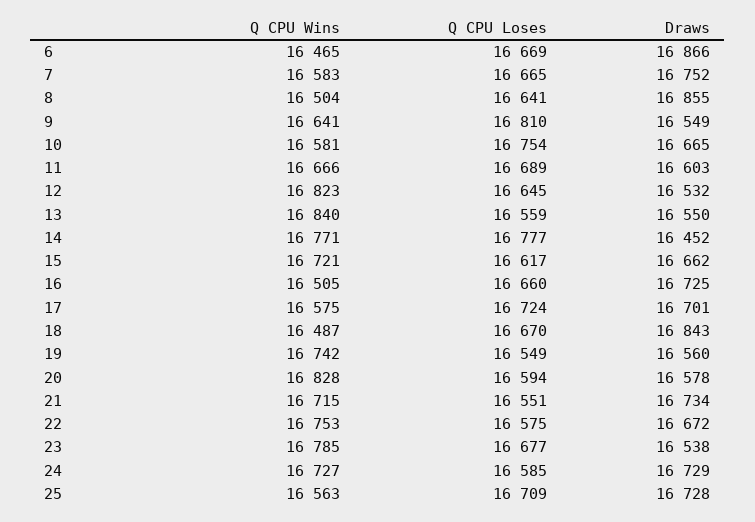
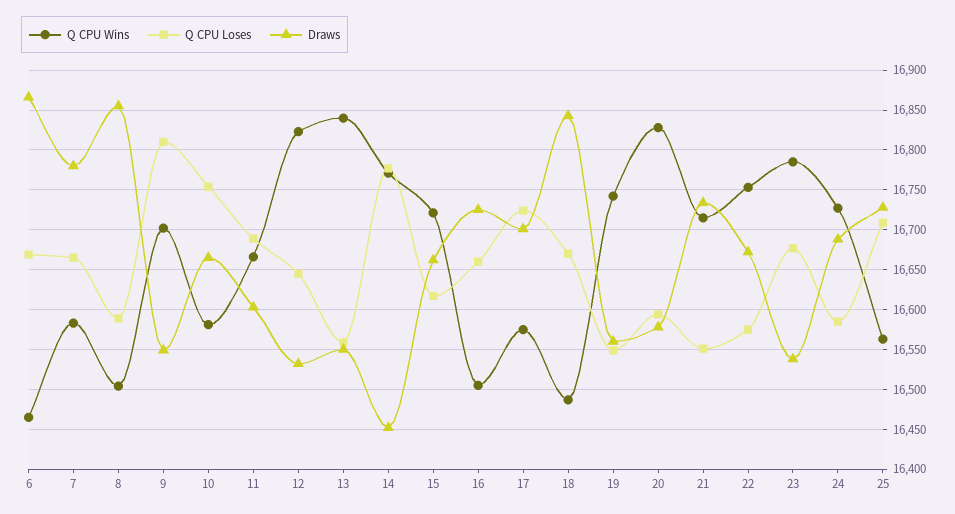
Draws, 7: 16752 -> 16780
Q CPU Loses, 8: 16641 -> 16590
Q CPU Wins, 9: 16641 -> 16700
Draws, 24: 16729 -> 16690

